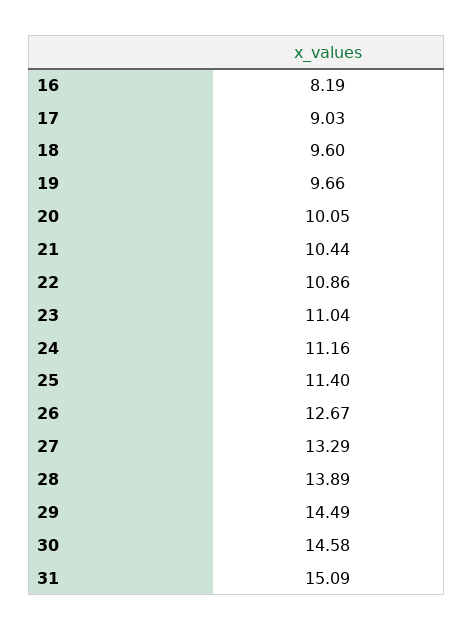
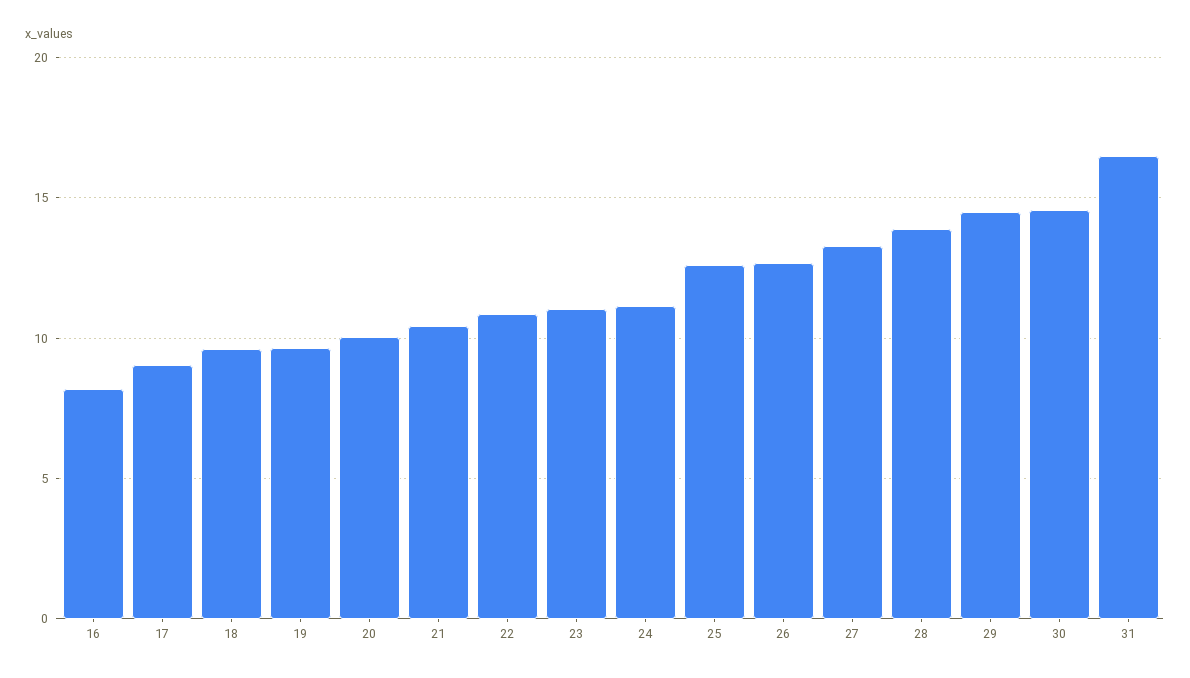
25: 11.4 -> 12.5
31: 15.09 -> 16.5

